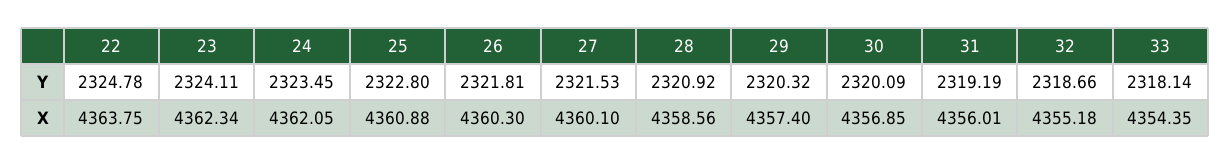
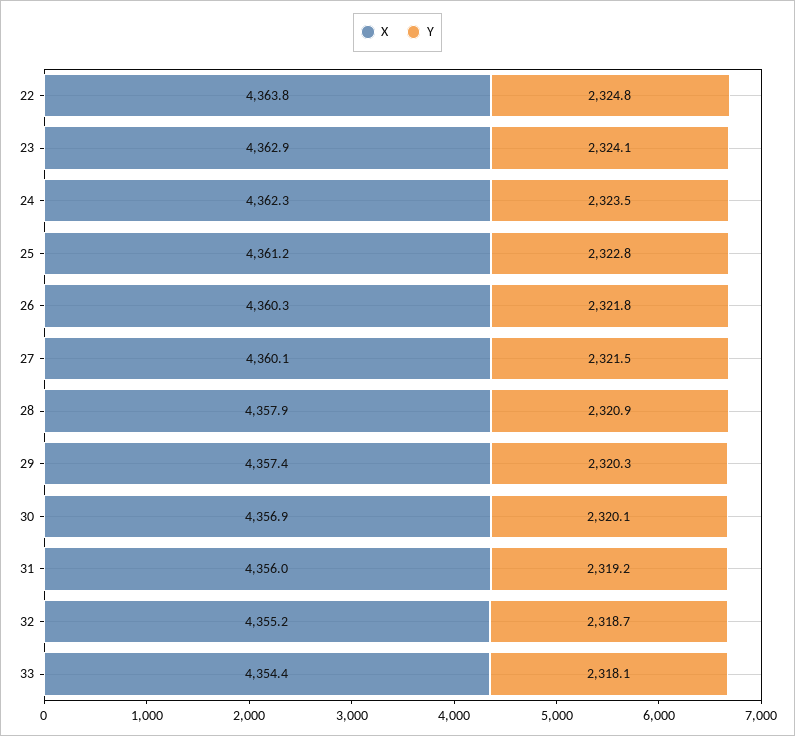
X, 23: 4362.34 -> 4362.9
X, 24: 4362.05 -> 4362.3
X, 25: 4360.88 -> 4361.2
X, 28: 4358.56 -> 4357.9

